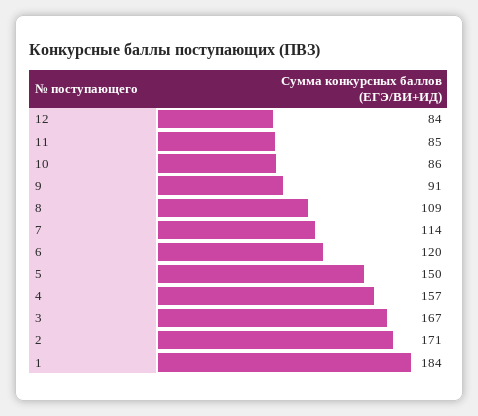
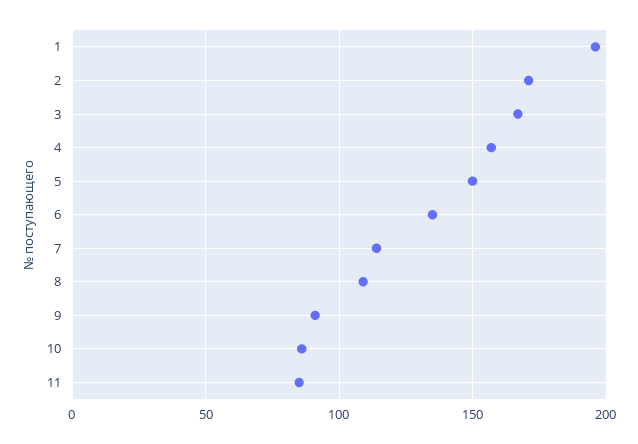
12: 84 -> none
6: 120 -> 135
1: 184 -> 195

